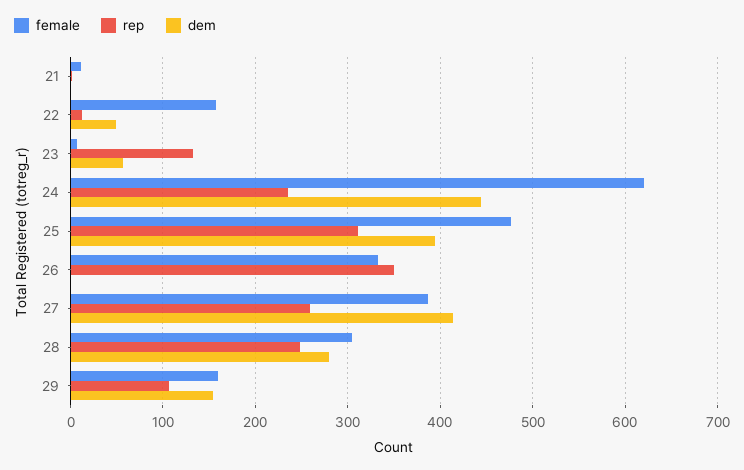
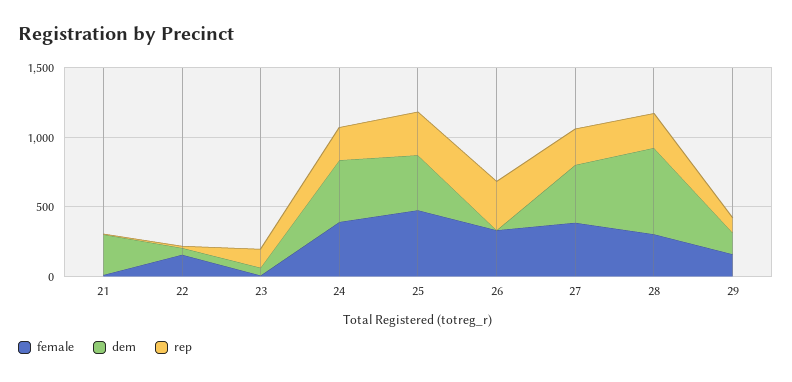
dem, 21: 0 -> 300
female, 24: 620 -> 400
dem, 28: 280 -> 600

